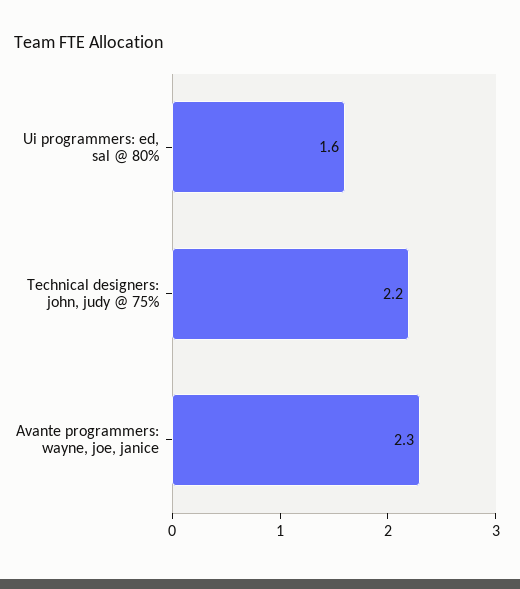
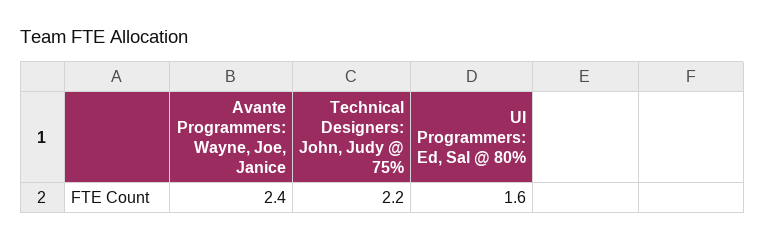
Avante programmers: wayne, joe, janice: 2.3 -> 2.4

